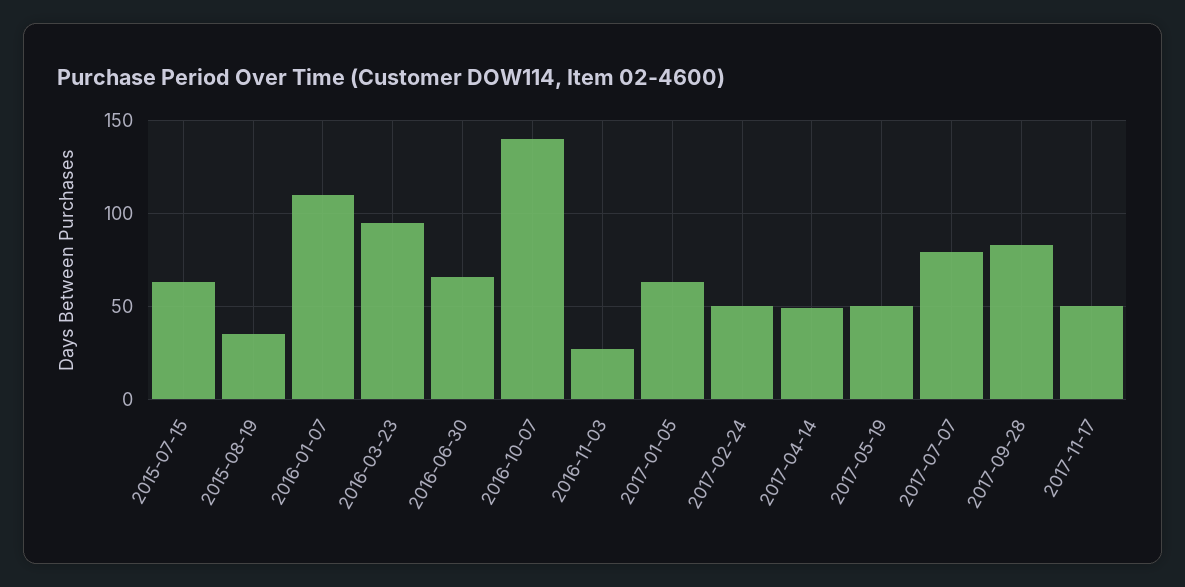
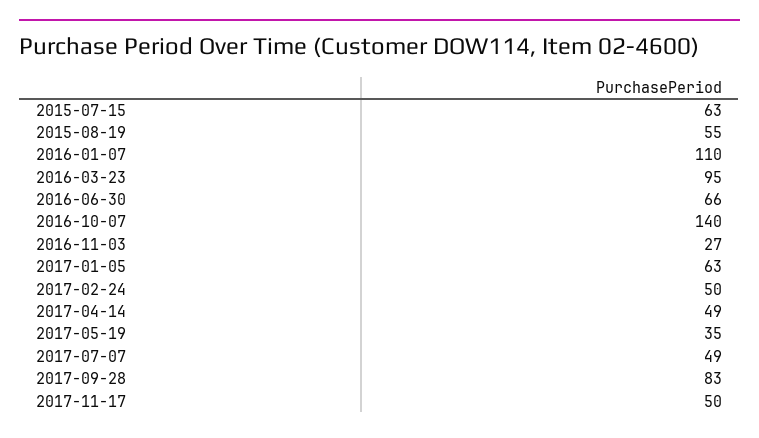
2015-08-19: 35 -> 55
2017-05-19: 50 -> 35
2017-07-07: 80 -> 49

